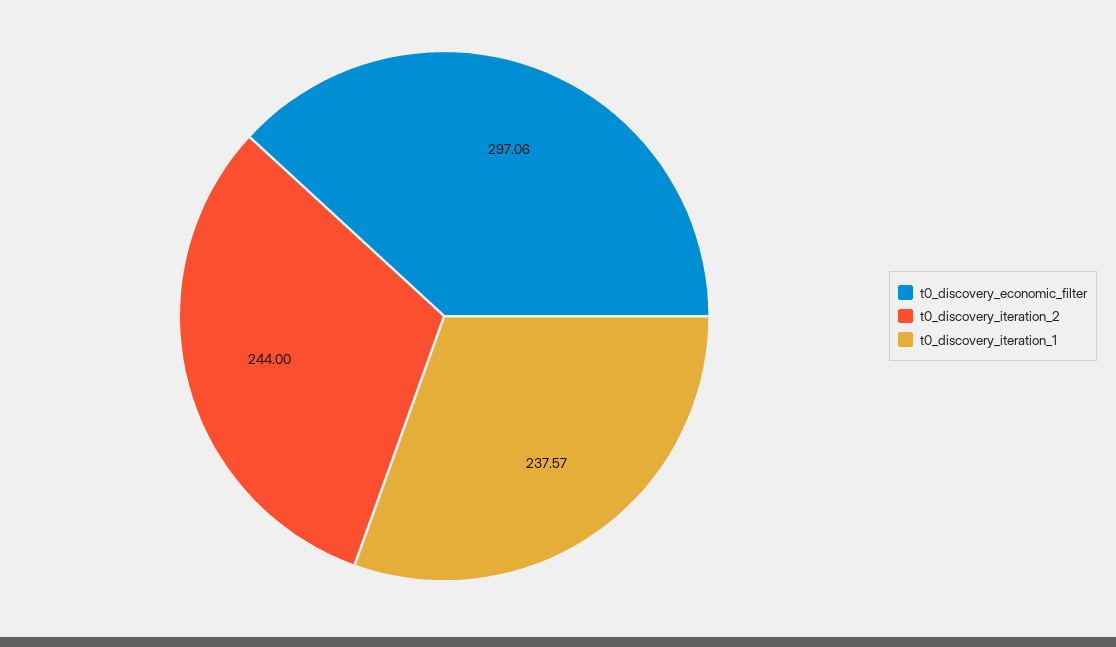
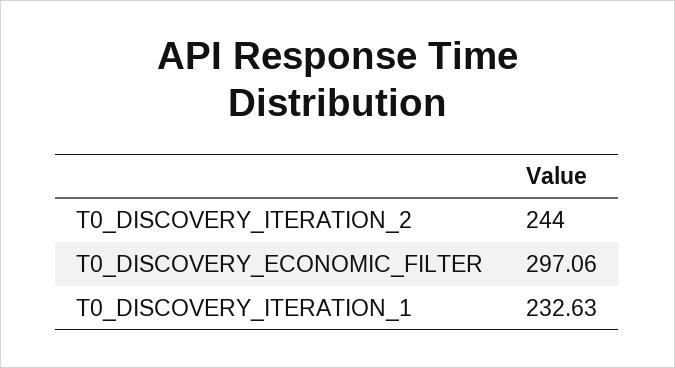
t0_discovery_iteration_1: 237.57 -> 232.63

